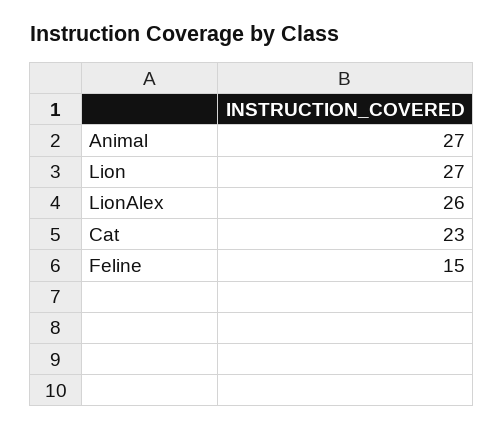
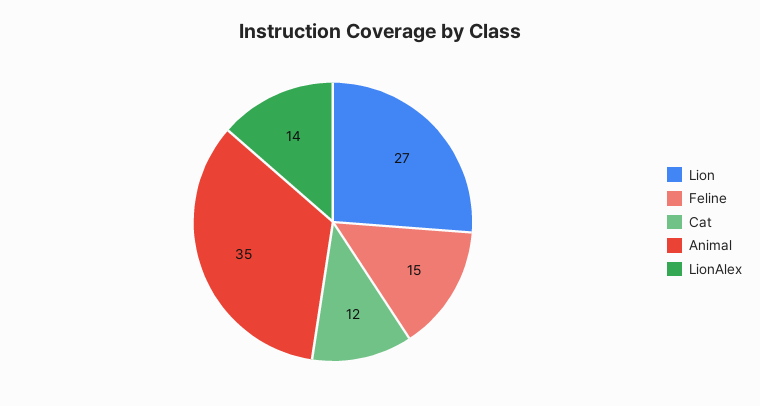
Animal: 27 -> 35
LionAlex: 26 -> 14
Cat: 23 -> 12

